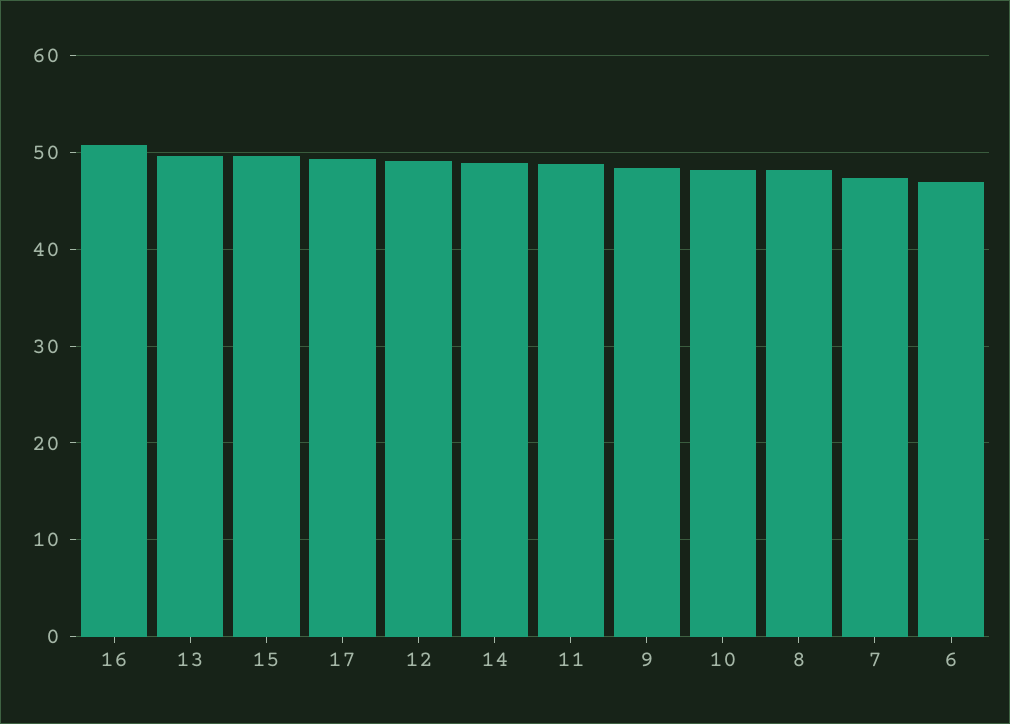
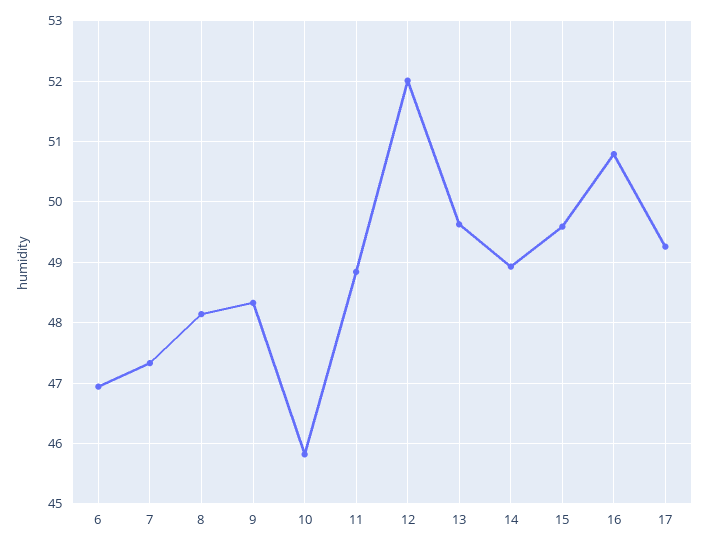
12: 49 -> 52
10: 48 -> 45.8

